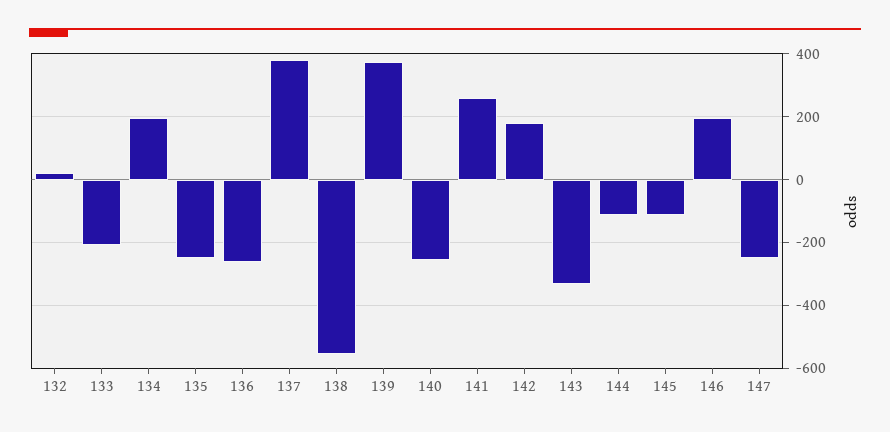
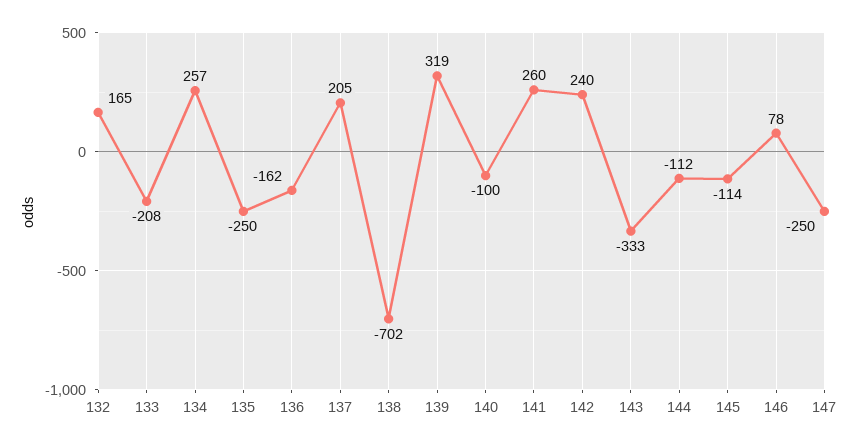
132: 20 -> 165
134: 200 -> 257
136: -260 -> -162
137: 380 -> 205
138: -560 -> -702
139: 380 -> 319
140: -260 -> -100
142: 180 -> 240
146: 200 -> 78

